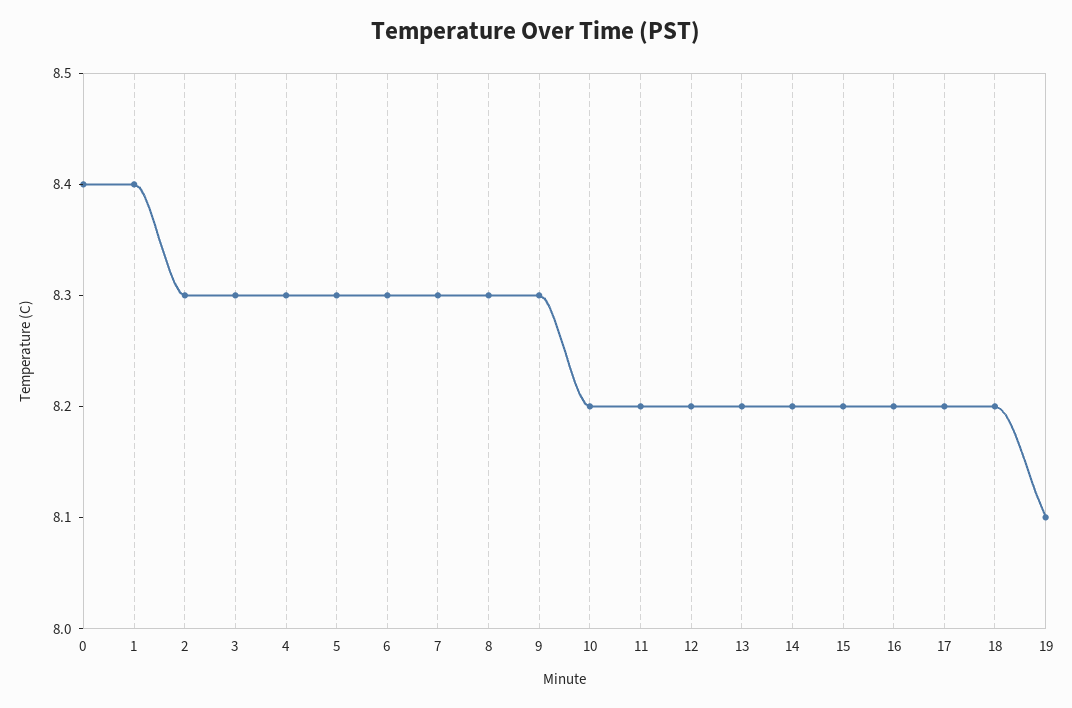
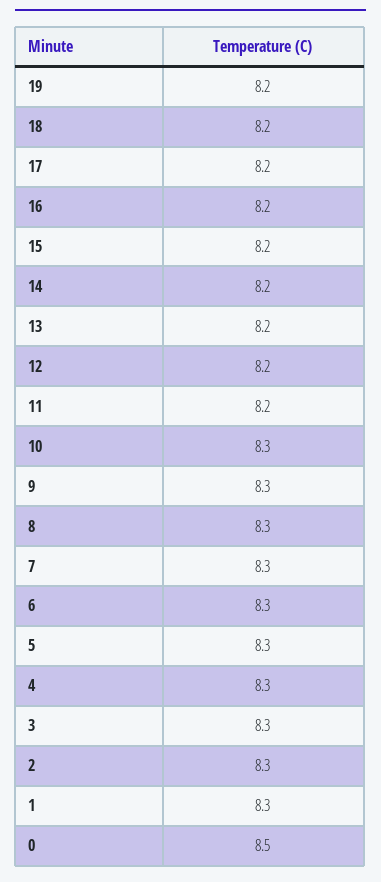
0: 8.4 -> 8.5
1: 8.4 -> 8.3
10: 8.2 -> 8.3
19: 8.1 -> 8.2

